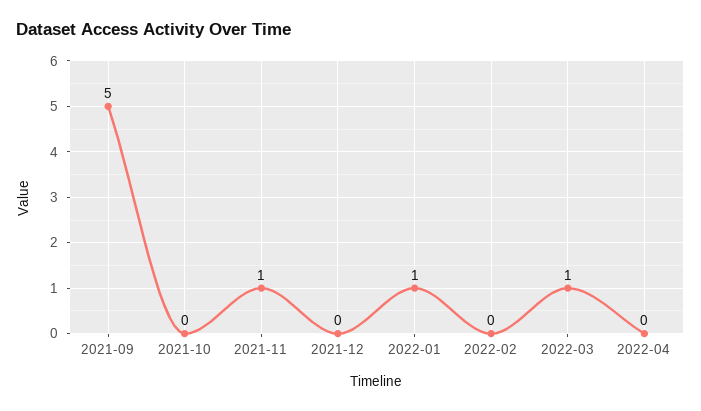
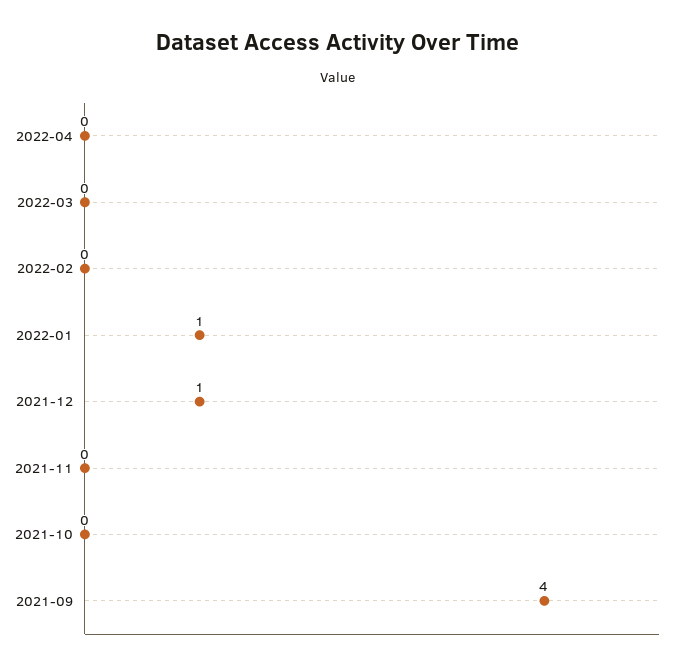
2021-09: 5 -> 4
2021-11: 1 -> 0
2021-12: 0 -> 1
2022-03: 1 -> 0

